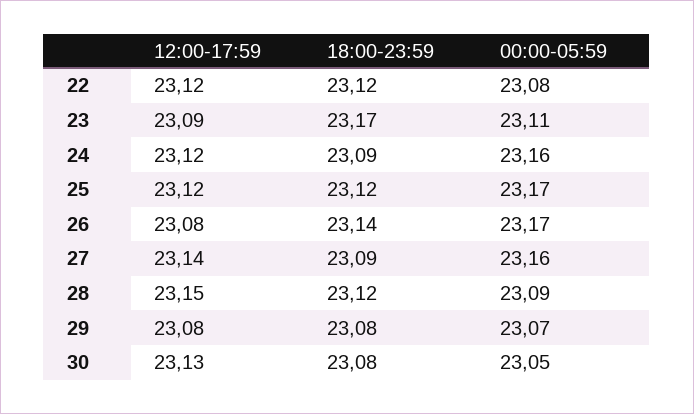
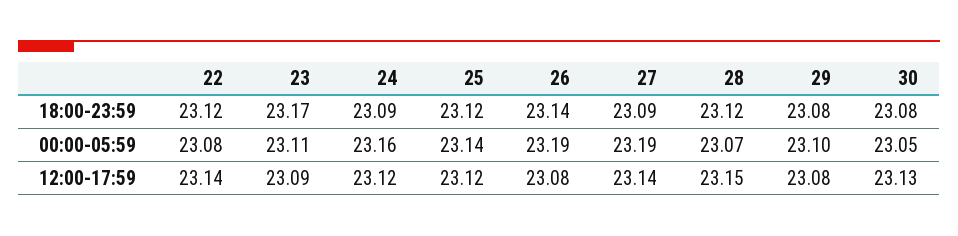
12:00-17:59, 22: 23.12 -> 23.14
00:00-05:59, 25: 23.17 -> 23.14
00:00-05:59, 26: 23.17 -> 23.19
00:00-05:59, 27: 23.16 -> 23.19
00:00-05:59, 28: 23.09 -> 23.07
00:00-05:59, 29: 23.07 -> 23.1

